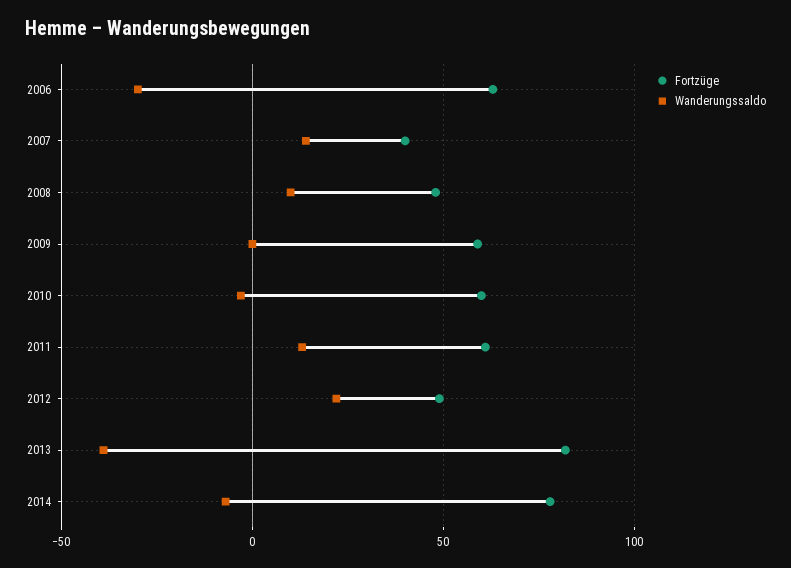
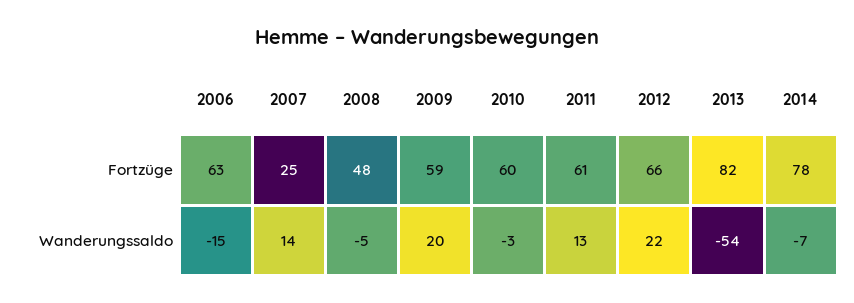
Wanderungssaldo, 2006: -30 -> -15
Fortzüge, 2007: 40 -> 25
Wanderungssaldo, 2008: 10 -> -5
Wanderungssaldo, 2009: 0 -> 20
Fortzüge, 2012: 50 -> 66
Wanderungssaldo, 2013: -40 -> -54

